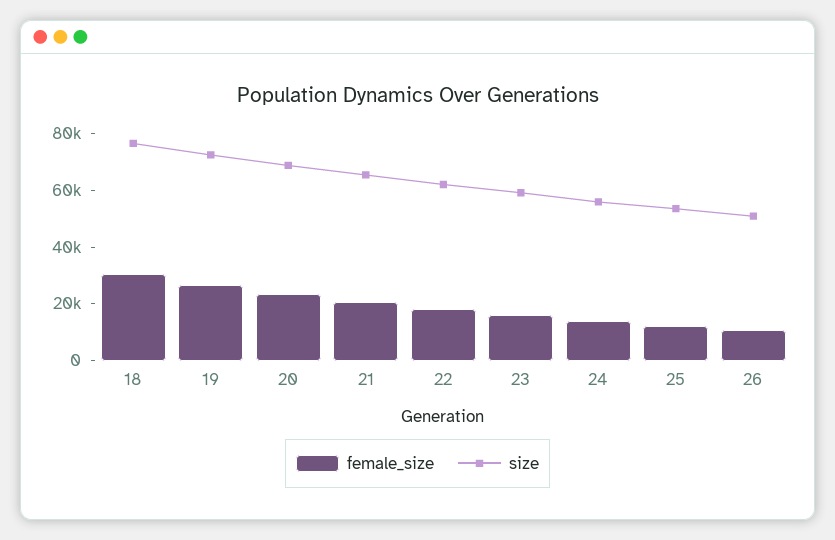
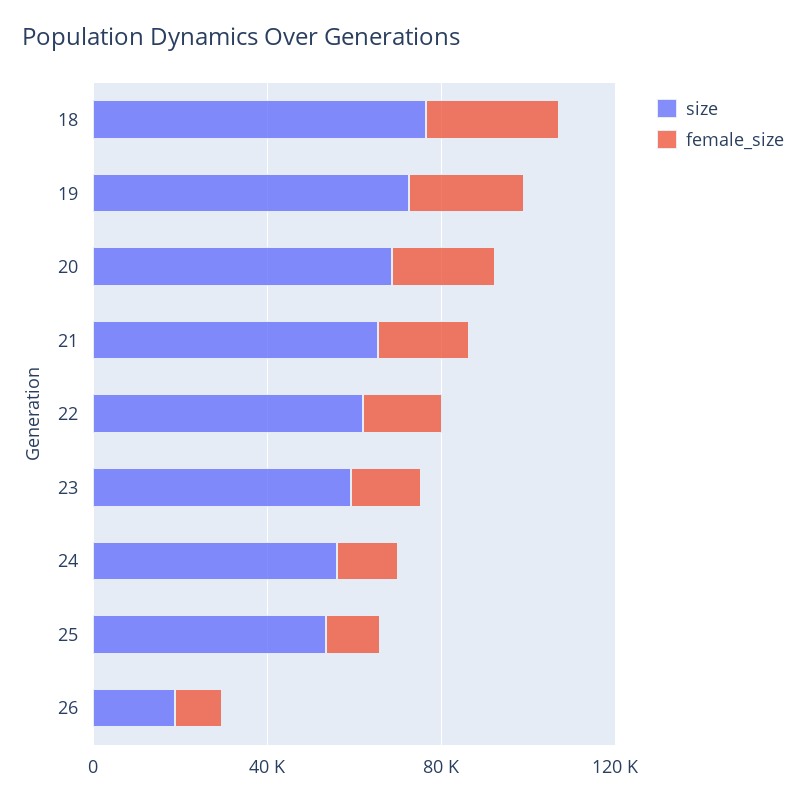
size, 26: 50000 -> 20000

